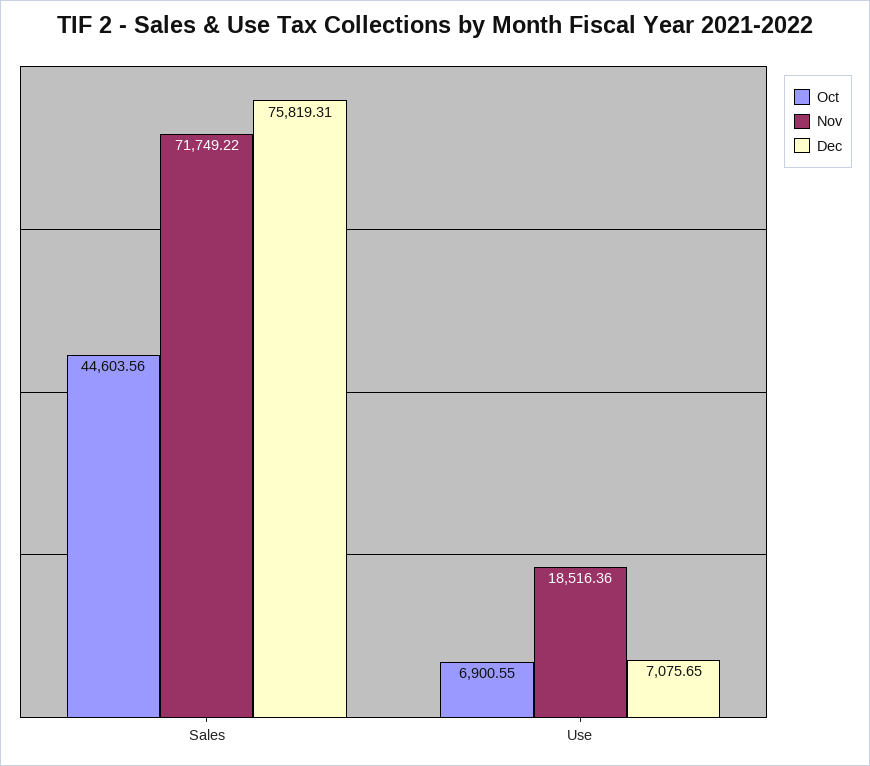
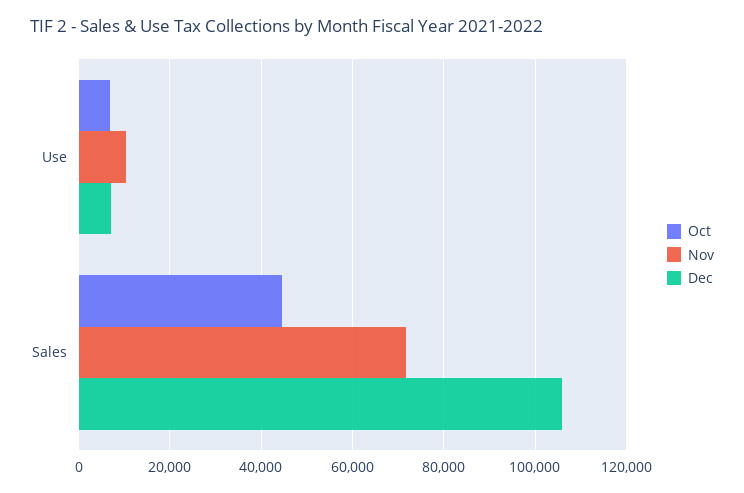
Dec, Sales: 75819.31 -> 106000
Nov, Use: 18516.36 -> 10000

